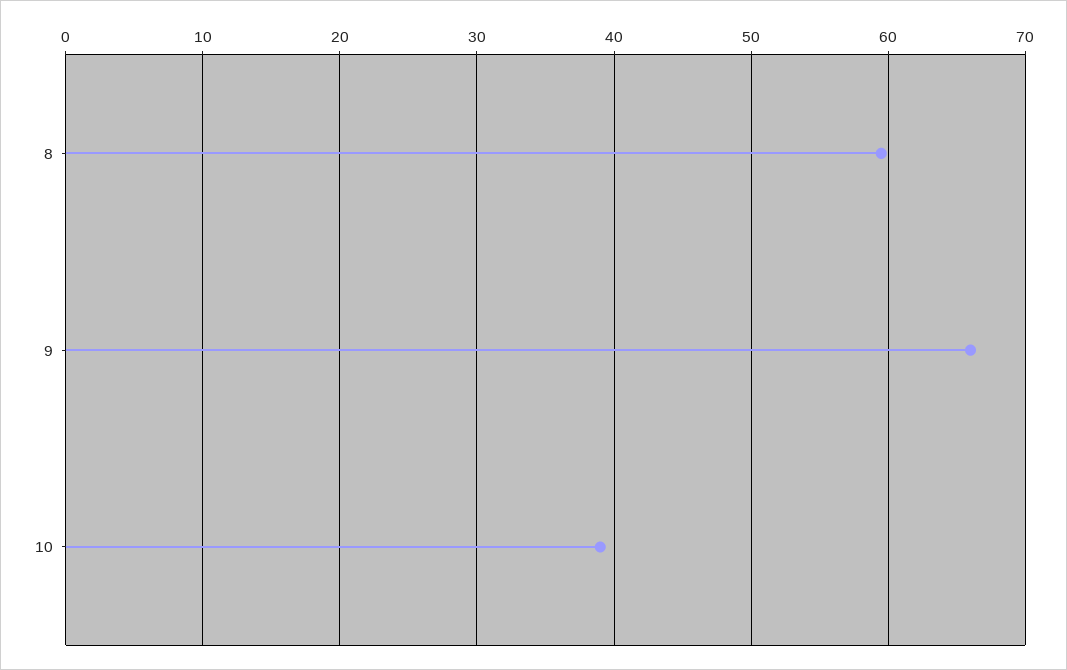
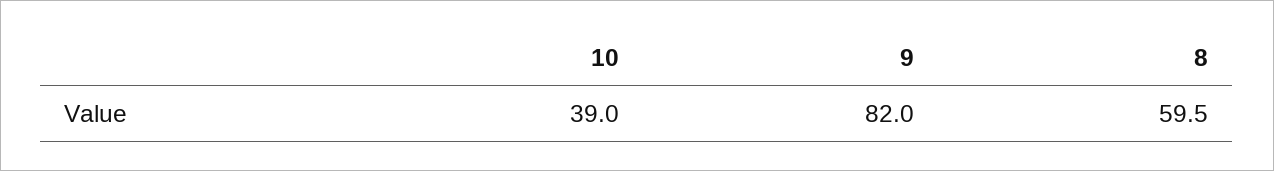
9: 66 -> 82

